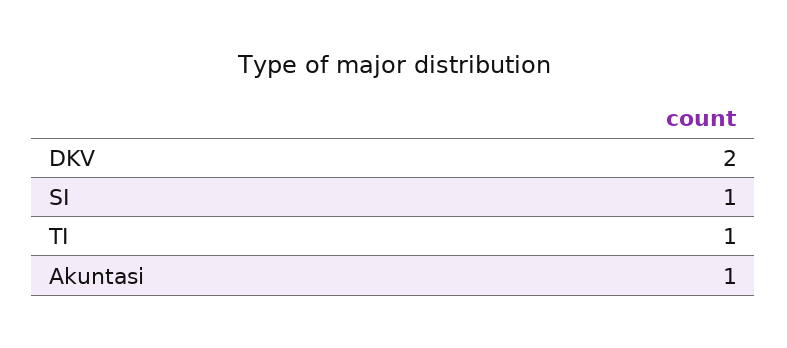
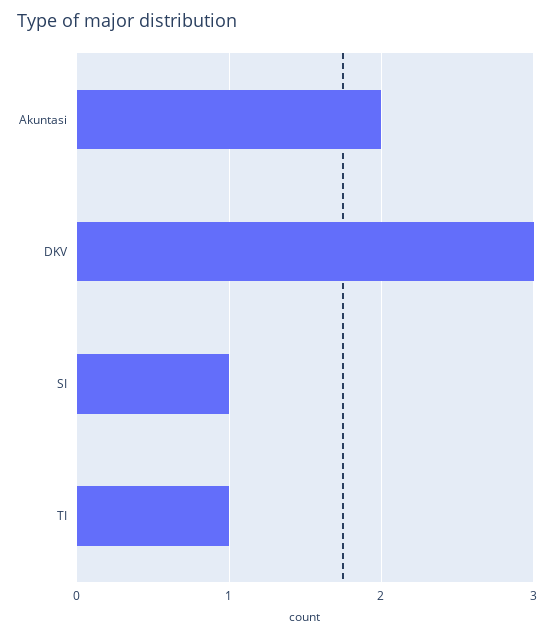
DKV: 2 -> 3
Akuntasi: 1 -> 2

